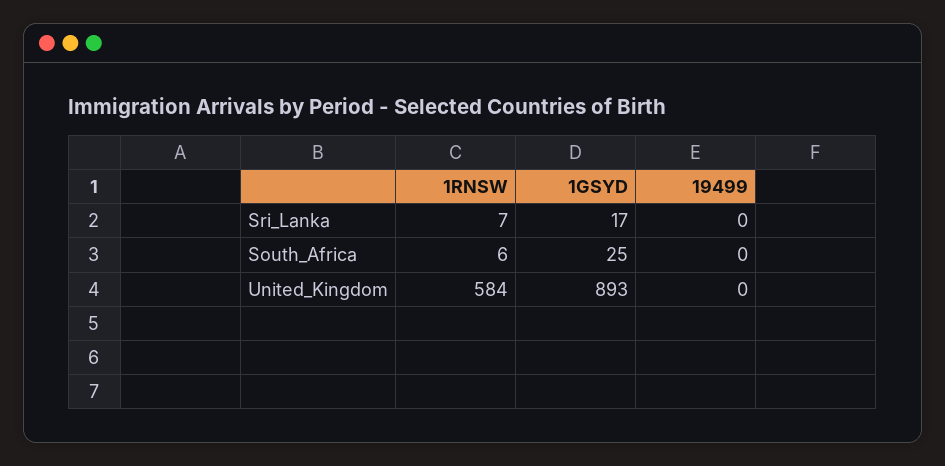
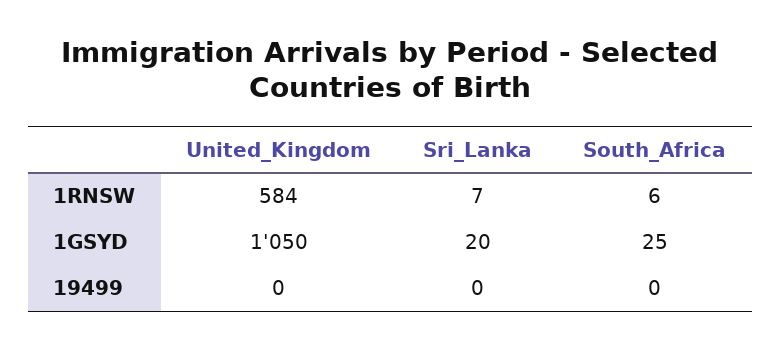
1GSYD, Sri_Lanka: 17 -> 20
1GSYD, United_Kingdom: 893 -> 1050

